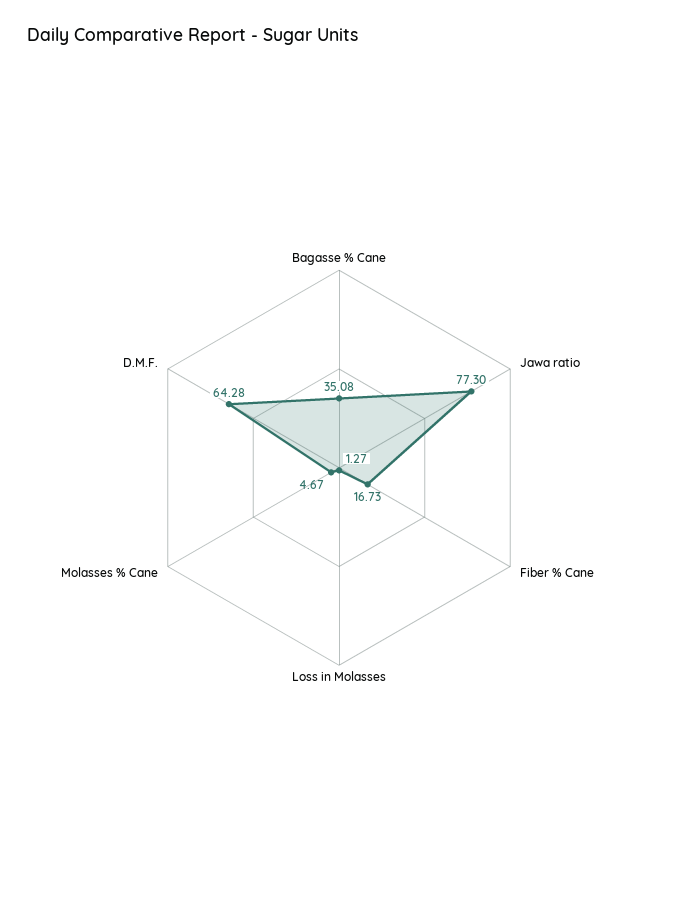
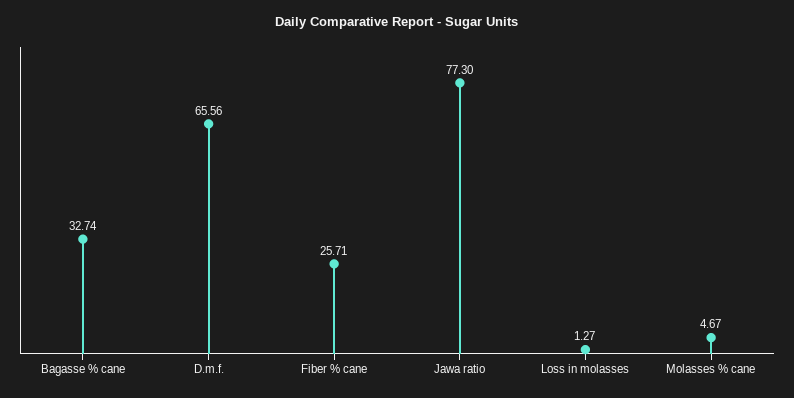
Bagasse % Cane: 35.08 -> 32.74
Fiber % Cane: 16.73 -> 25.71
D.M.F.: 64.28 -> 65.56

